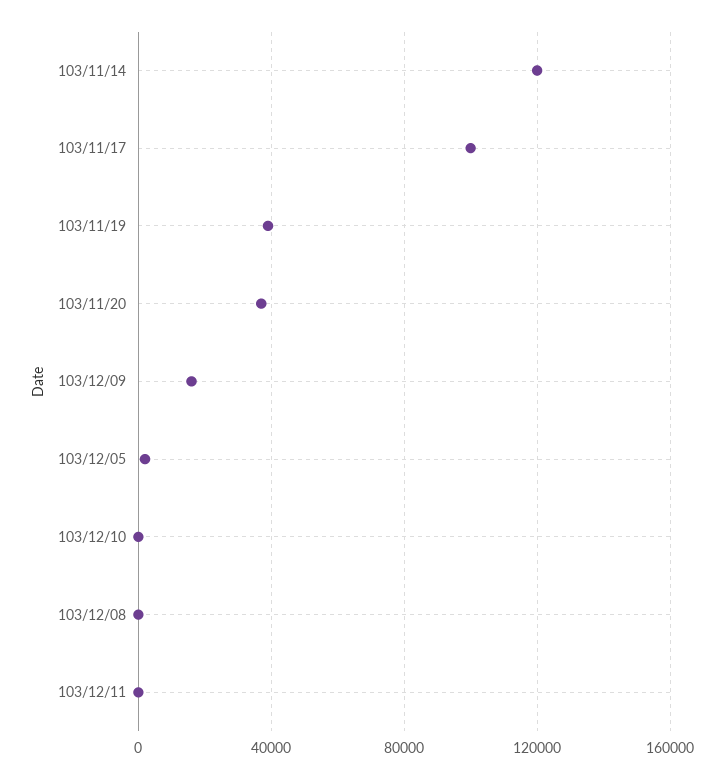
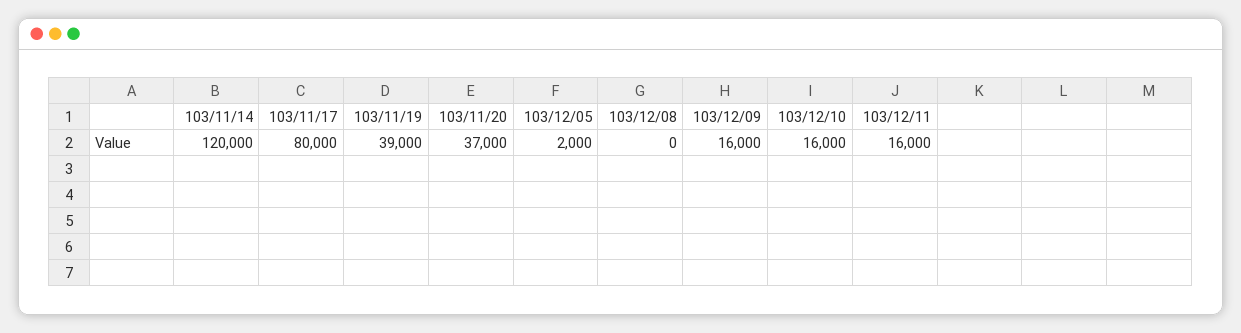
103/11/17: 100000 -> 80000
103/12/10: 0 -> 16000
103/12/11: 0 -> 16000

